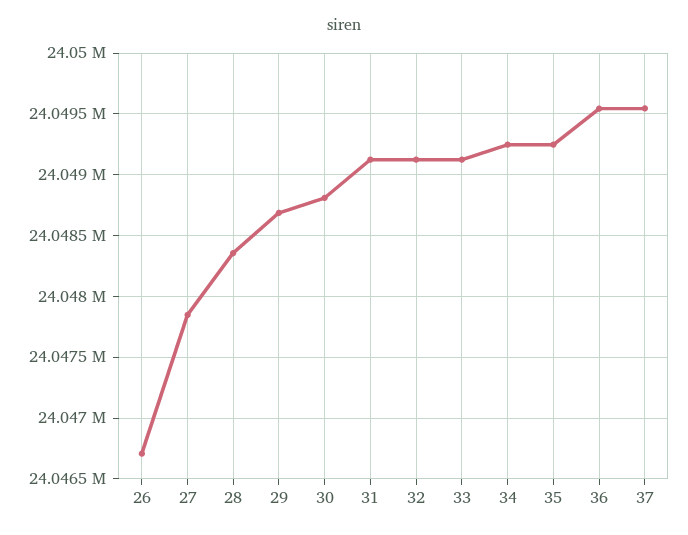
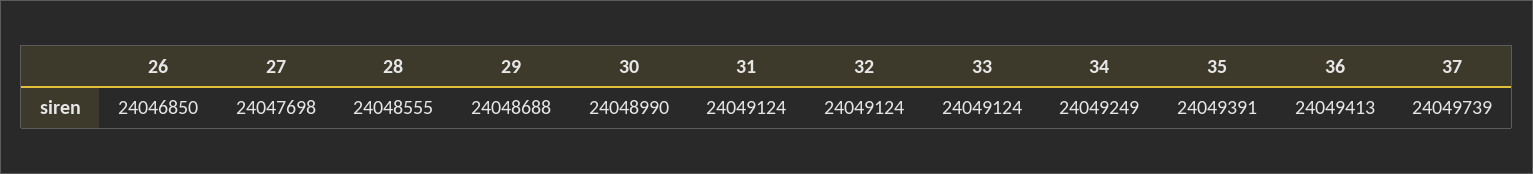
26: 24046700 -> 24046850
27: 24047850 -> 24047698
28: 24048350 -> 24048555
30: 24048800 -> 24048990
35: 24049250 -> 24049391
36: 24049550 -> 24049413
37: 24049550 -> 24049739

